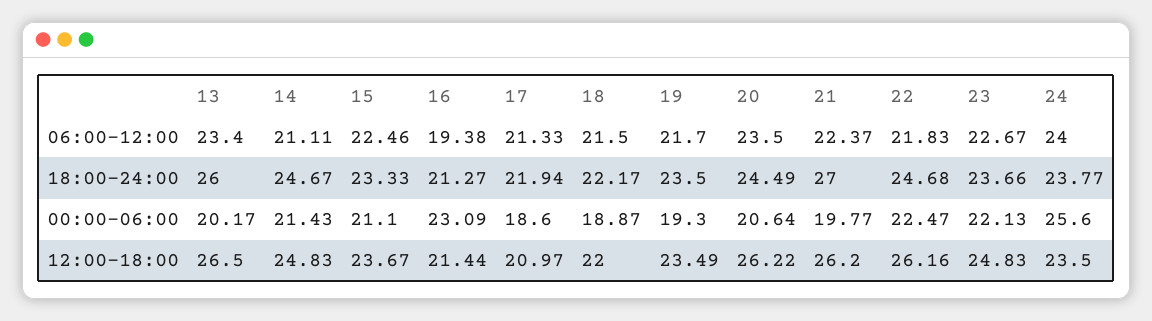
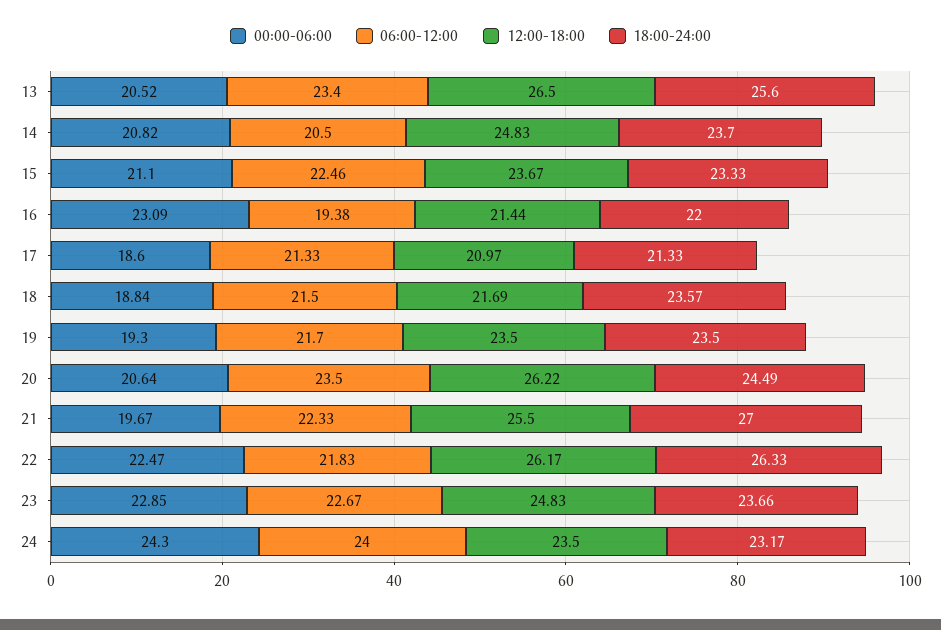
06:00-12:00, 14: 21.11 -> 20.5
06:00-12:00, 21: 22.37 -> 22.33
18:00-24:00, 13: 26 -> 25.6
18:00-24:00, 14: 24.67 -> 23.7
18:00-24:00, 16: 21.27 -> 22
18:00-24:00, 17: 21.94 -> 21.33
18:00-24:00, 18: 22.17 -> 23.57
18:00-24:00, 22: 24.68 -> 26.33
18:00-24:00, 24: 23.77 -> 23.17
00:00-06:00, 13: 20.17 -> 20.52
00:00-06:00, 14: 21.43 -> 20.82
00:00-06:00, 18: 18.87 -> 18.84
00:00-06:00, 21: 19.77 -> 19.67
00:00-06:00, 23: 22.13 -> 22.85
00:00-06:00, 24: 25.6 -> 24.3
12:00-18:00, 18: 22 -> 21.69
12:00-18:00, 19: 23.49 -> 23.5
12:00-18:00, 21: 26.2 -> 25.5
12:00-18:00, 22: 26.16 -> 26.17

